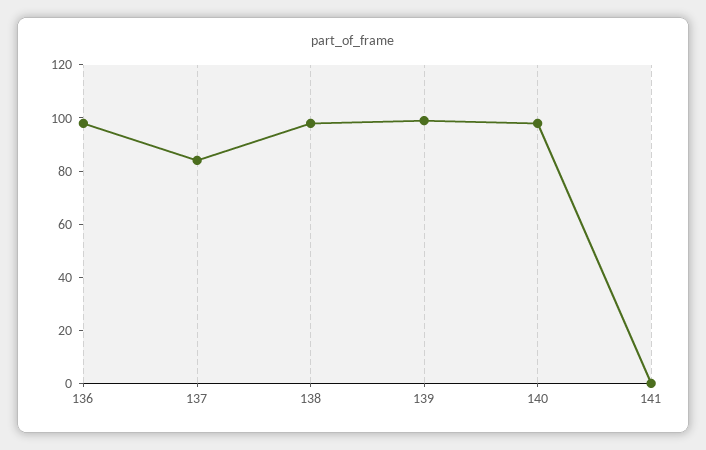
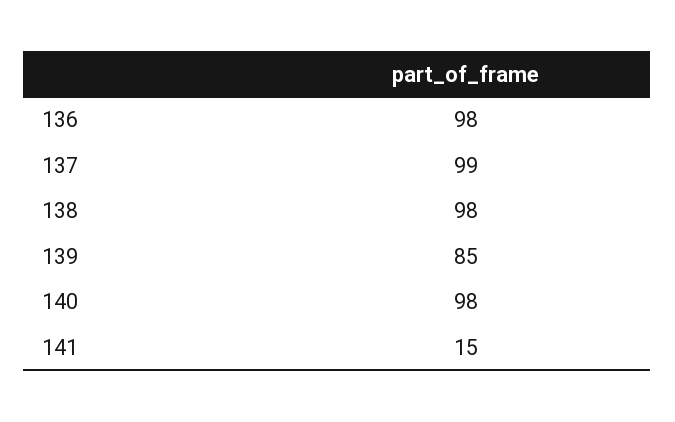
137: 85 -> 99
139: 100 -> 85
141: 0 -> 15

